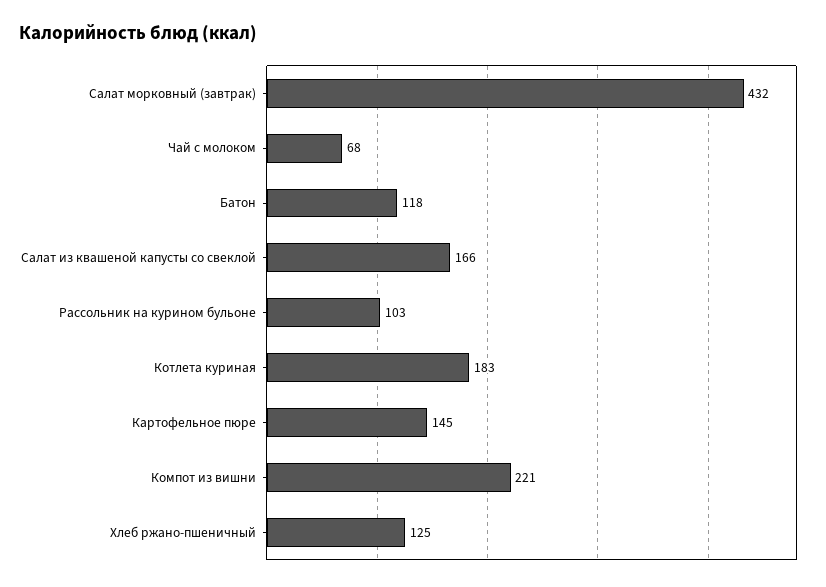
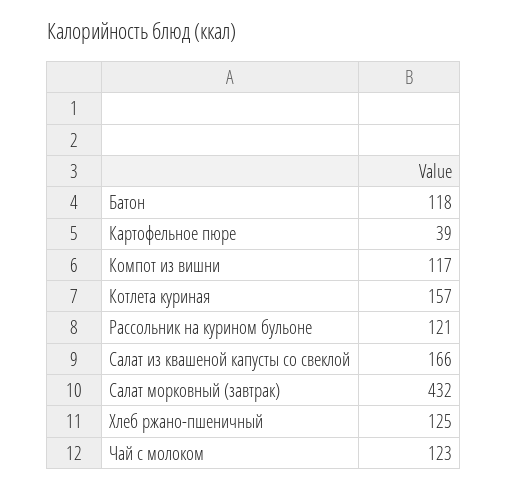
Чай с молоком: 68 -> 123
Рассольник на курином бульоне: 103 -> 121
Котлета куриная: 183 -> 157
Картофельное пюре: 145 -> 39
Компот из вишни: 221 -> 117

